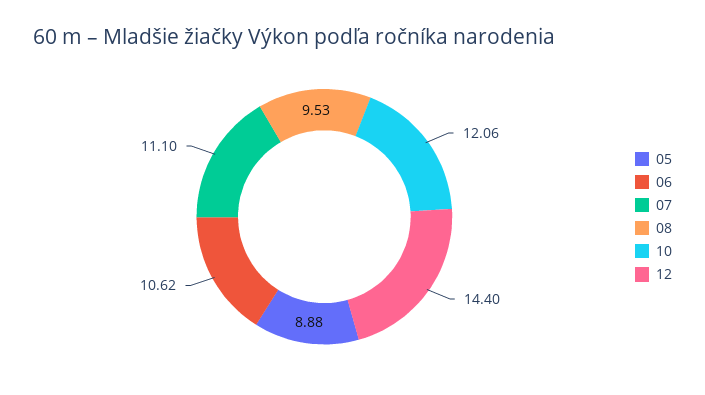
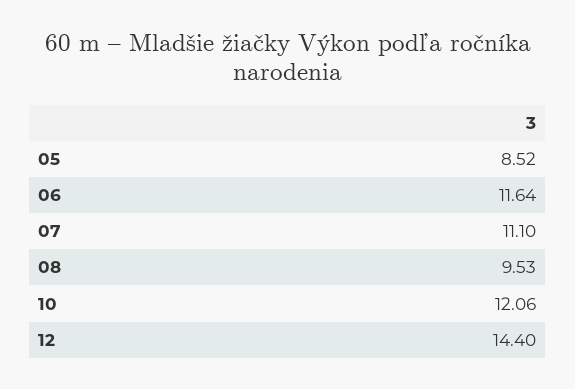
05: 8.88 -> 8.52
06: 10.62 -> 11.64

